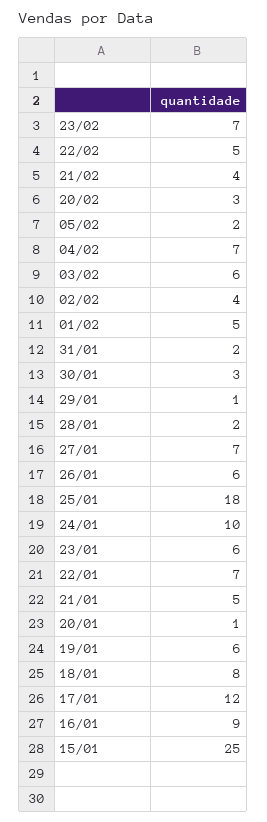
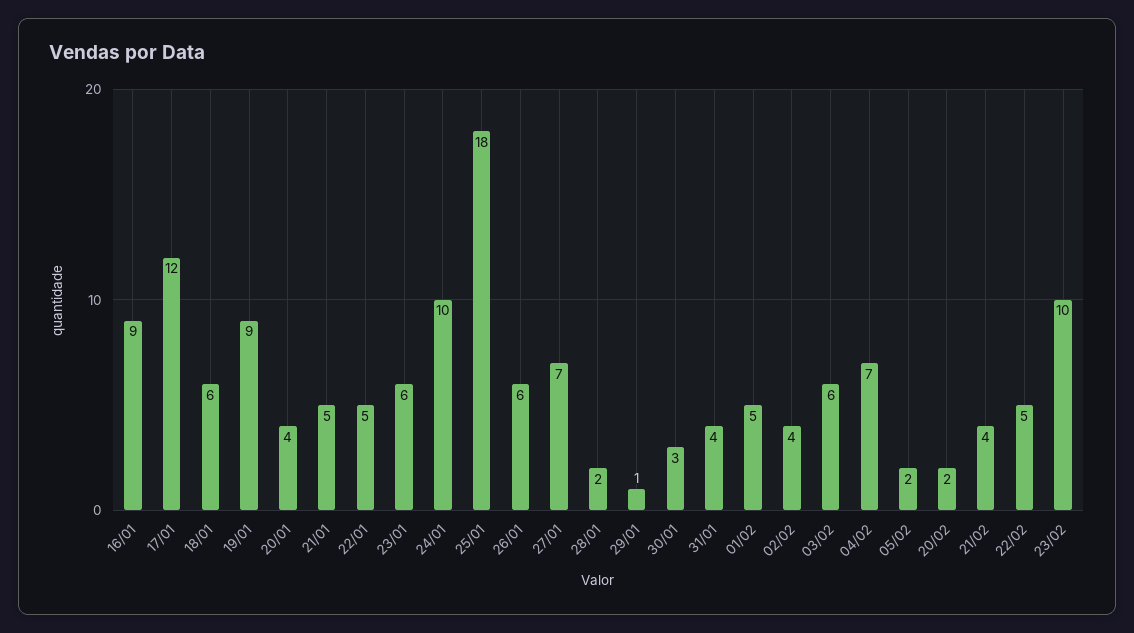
23/02: 7 -> 10
20/02: 3 -> 2
31/01: 2 -> 4
22/01: 7 -> 5
20/01: 1 -> 4
19/01: 6 -> 9
18/01: 8 -> 6
15/01: 25 -> none

